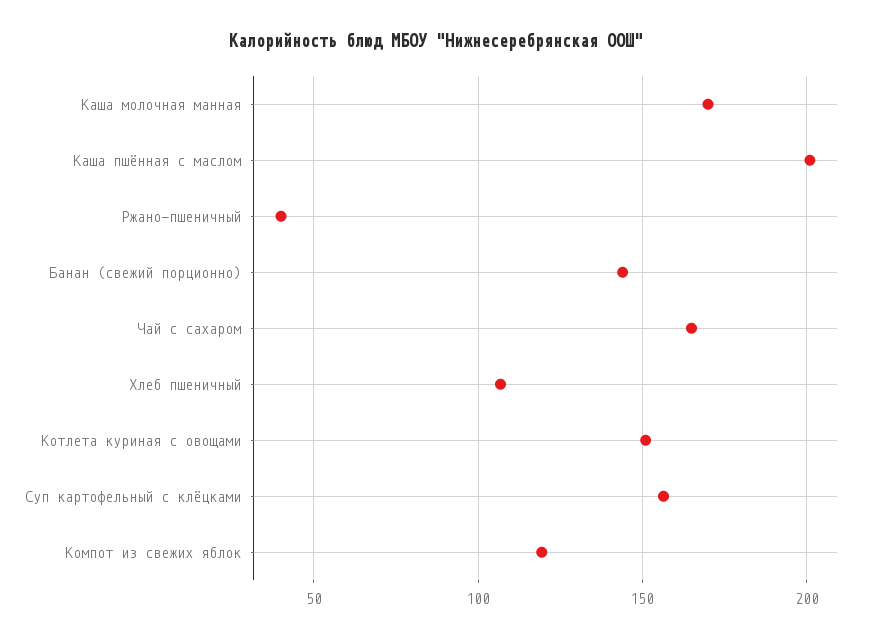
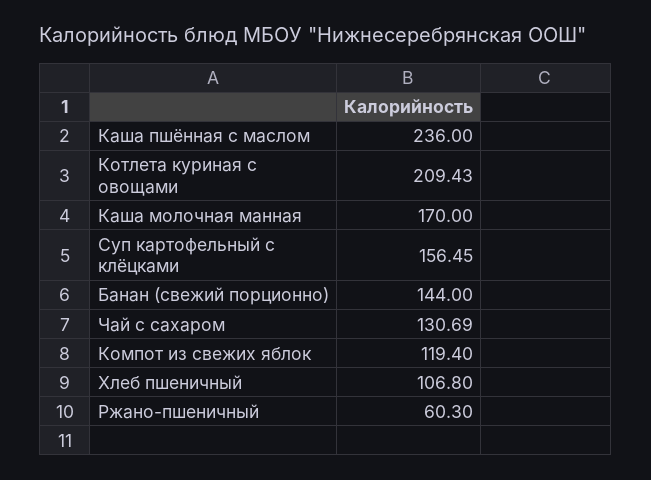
Каша пшённая с маслом: 200 -> 236
Ржано-пшеничный: 40 -> 60.3
Чай с сахаром: 165 -> 130.69
Котлета куриная с овощами: 150 -> 209.43

